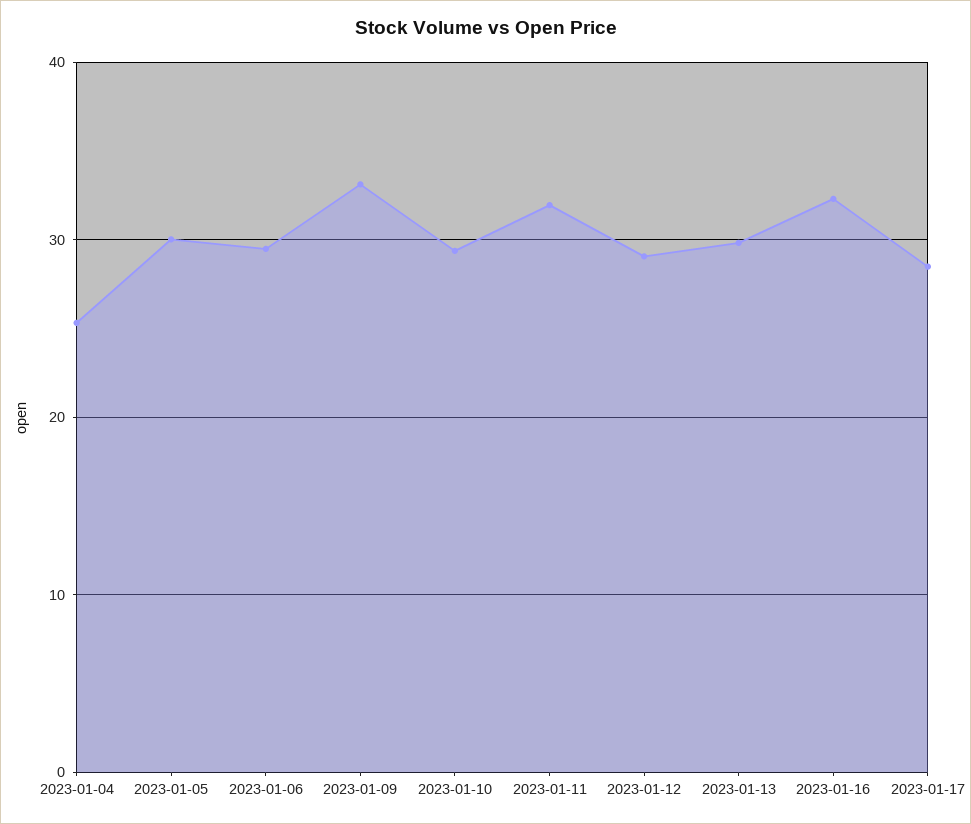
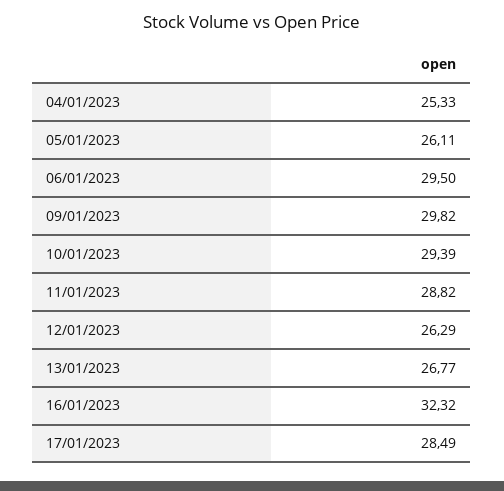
2023-01-05: 30 -> 26.11
2023-01-09: 33 -> 29.82
2023-01-11: 32 -> 28.82
2023-01-12: 29 -> 26.29
2023-01-13: 30 -> 26.77

